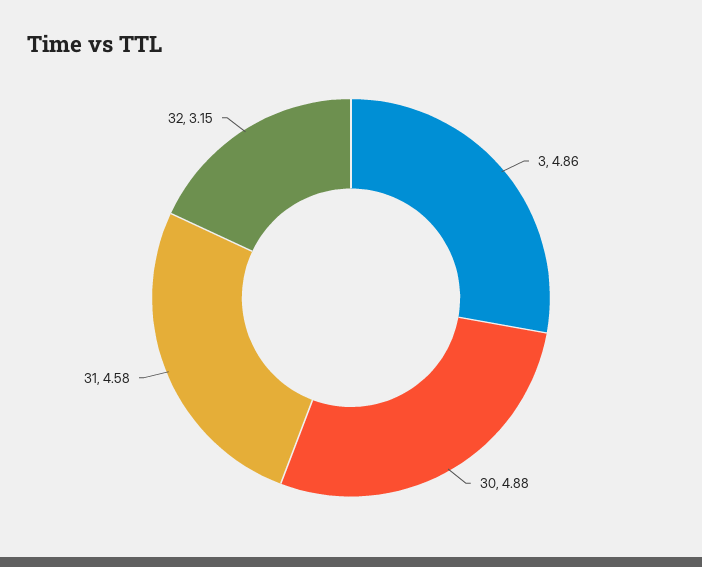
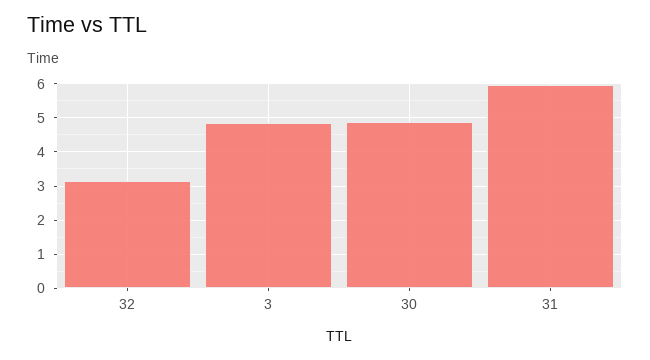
31: 4.58 -> 6

